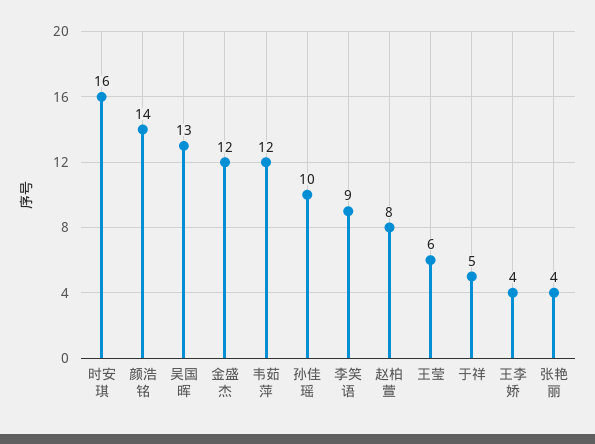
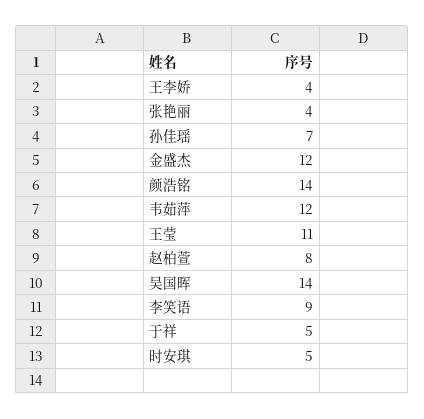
时安琪: 16 -> 5
吴国晖: 13 -> 14
孙佳瑶: 10 -> 7
王莹: 6 -> 11

